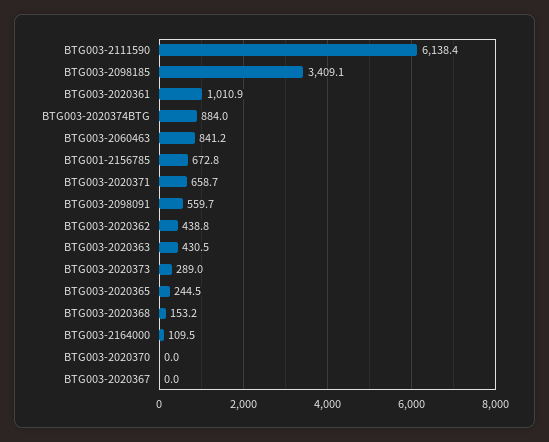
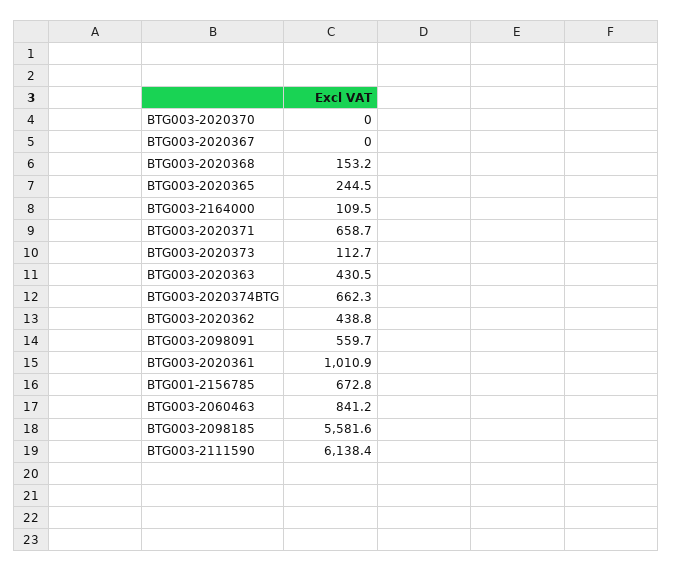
BTG003-2098185: 3409.1 -> 5581.6
BTG003-2020374BTG: 884 -> 662.3
BTG003-2020373: 289 -> 112.7

